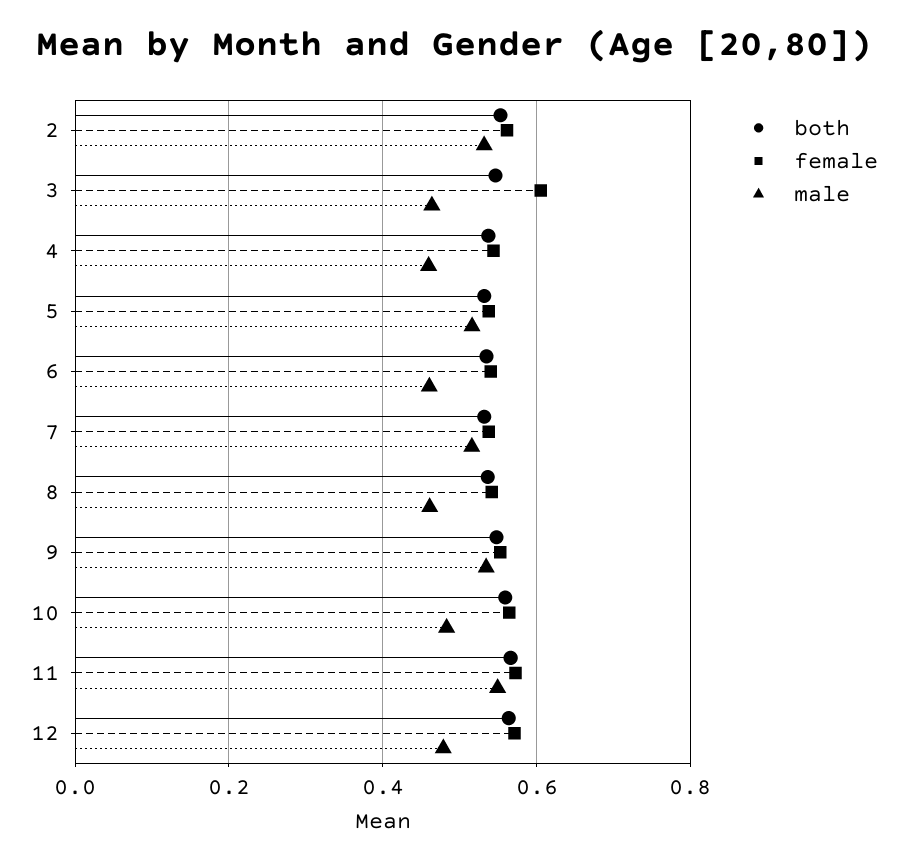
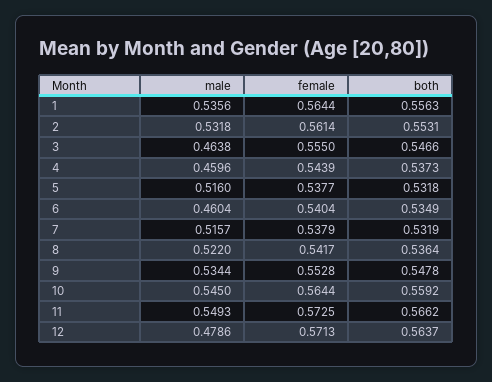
female, 3: 0.6 -> 0.555
male, 8: 0.46 -> 0.522
male, 10: 0.48 -> 0.545
male, 1: none -> 0.5356
female, 1: none -> 0.5644
both, 1: none -> 0.5563

